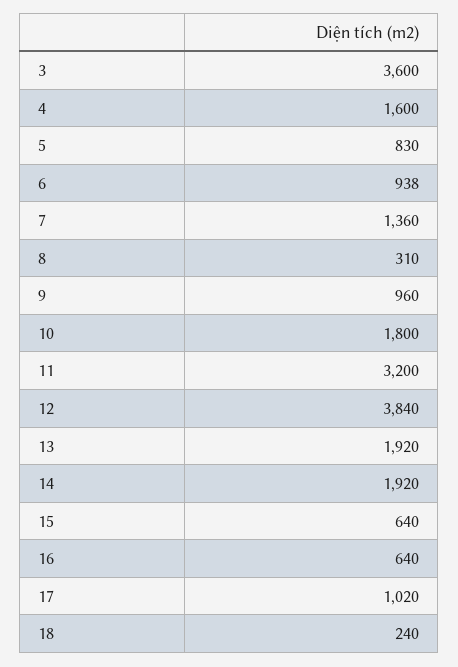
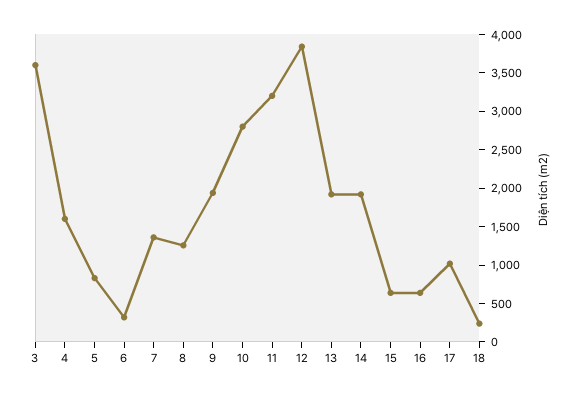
6: 938 -> 250
8: 310 -> 1250
9: 960 -> 2000
10: 1800 -> 2750

